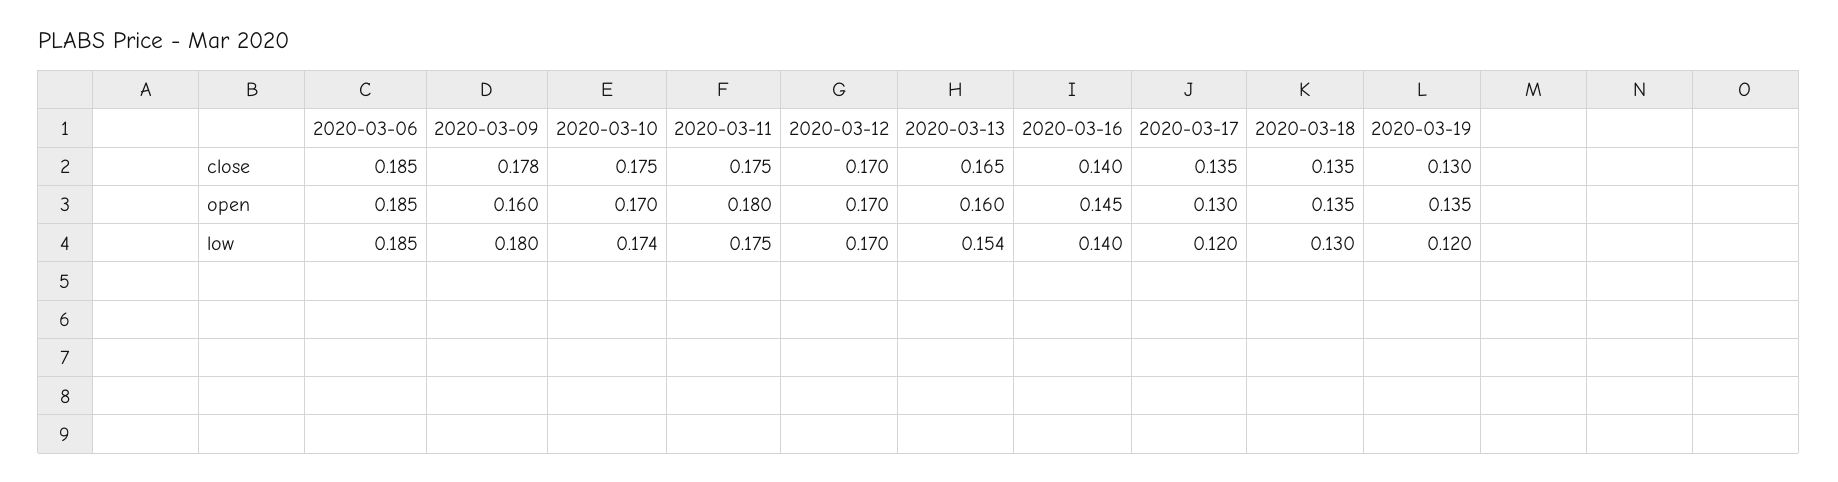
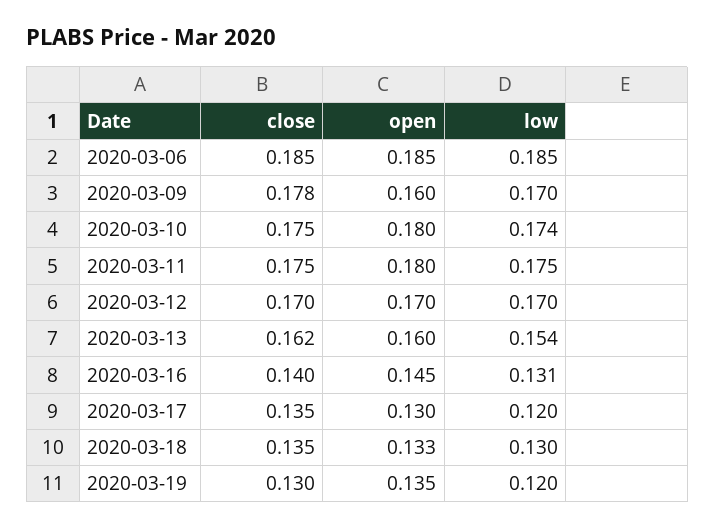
2020-03-13, close: 0.165 -> 0.162
2020-03-10, open: 0.17 -> 0.18
2020-03-18, open: 0.135 -> 0.133
2020-03-09, low: 0.18 -> 0.17
2020-03-16, low: 0.14 -> 0.131

